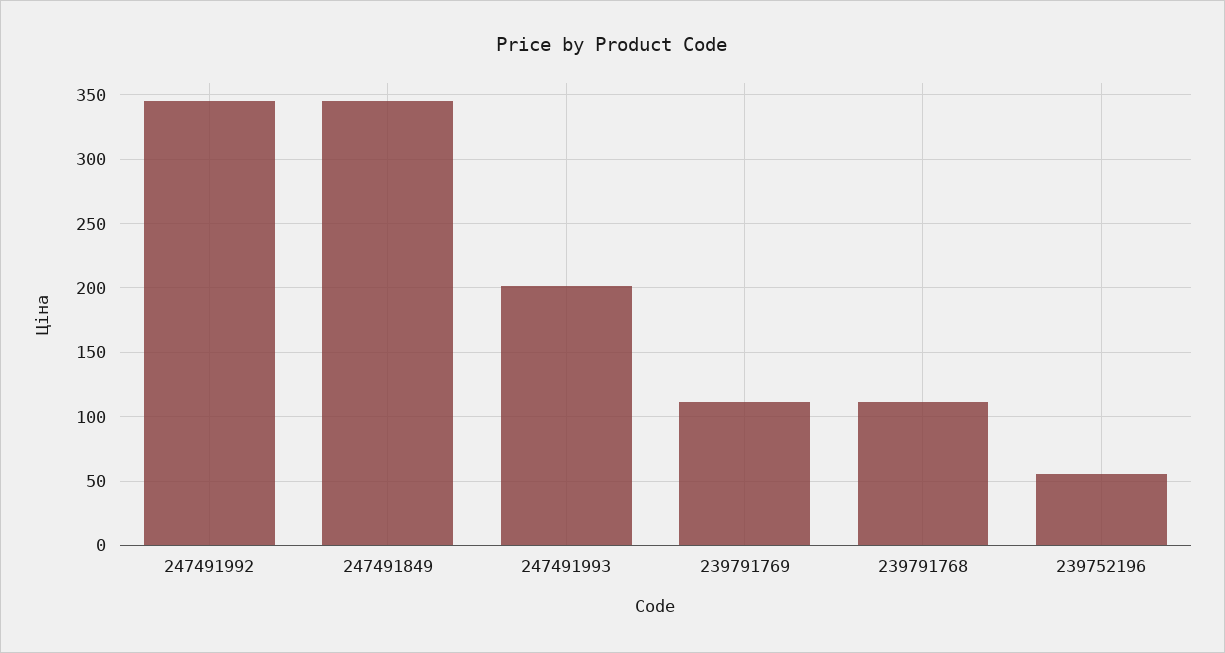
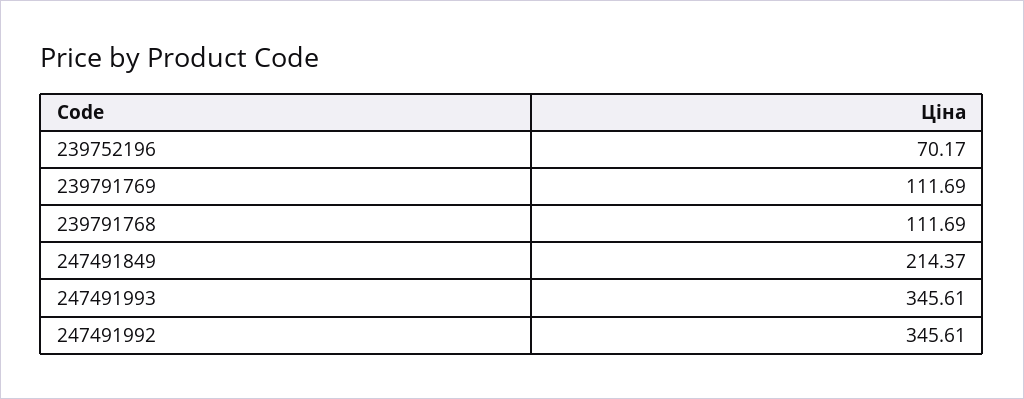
247491849: 345 -> 214.37
247491993: 200 -> 345.61
239752196: 55 -> 70.17

